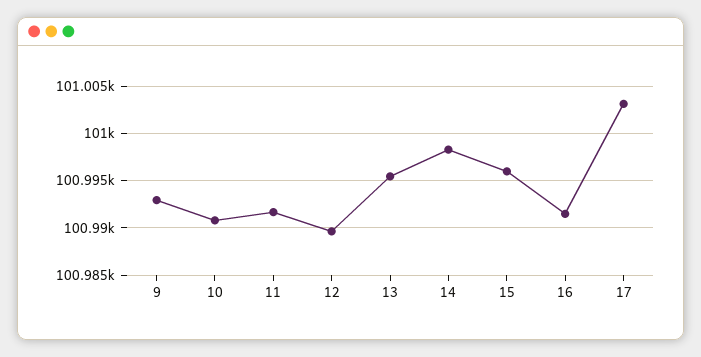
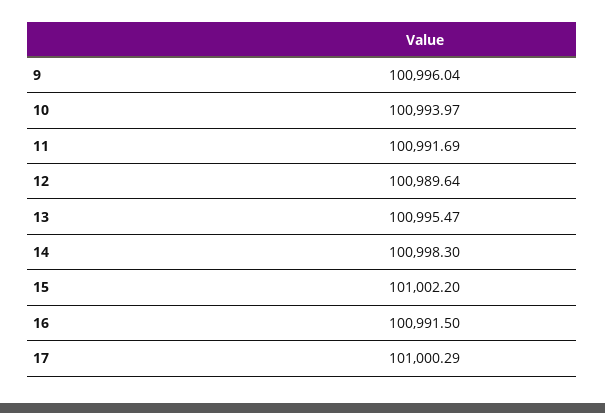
9: 100993 -> 100996.04
10: 100991 -> 100993.97
15: 100996 -> 101002.2
17: 101003 -> 101000.29

